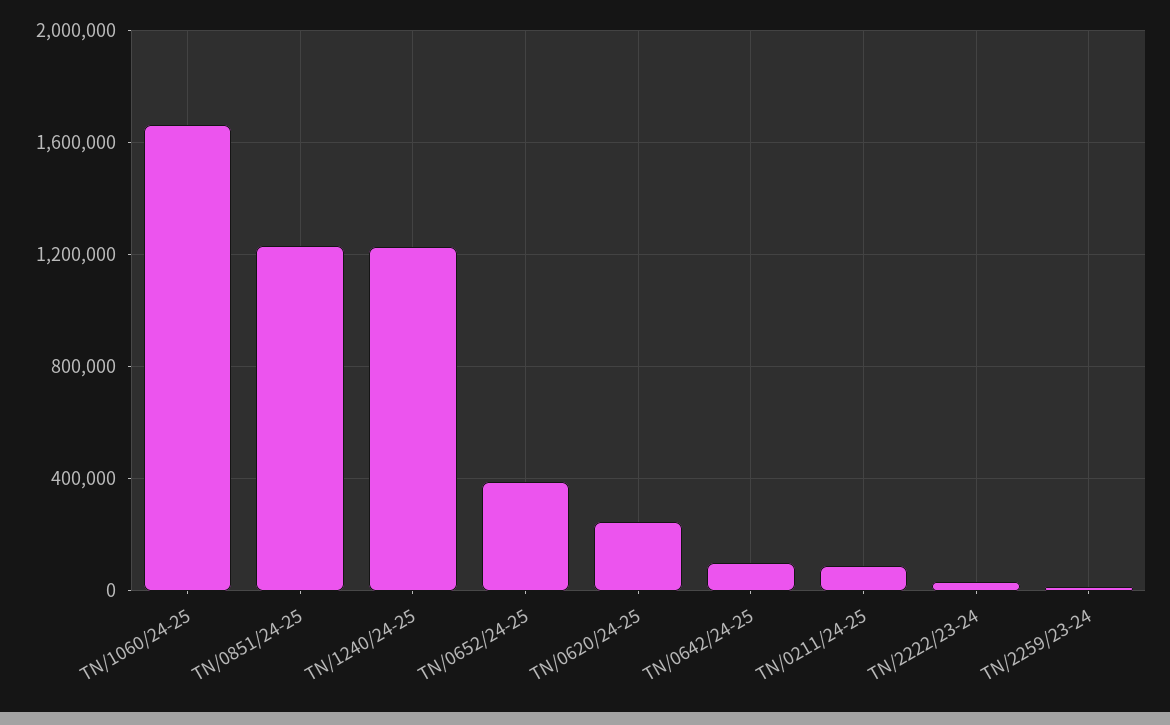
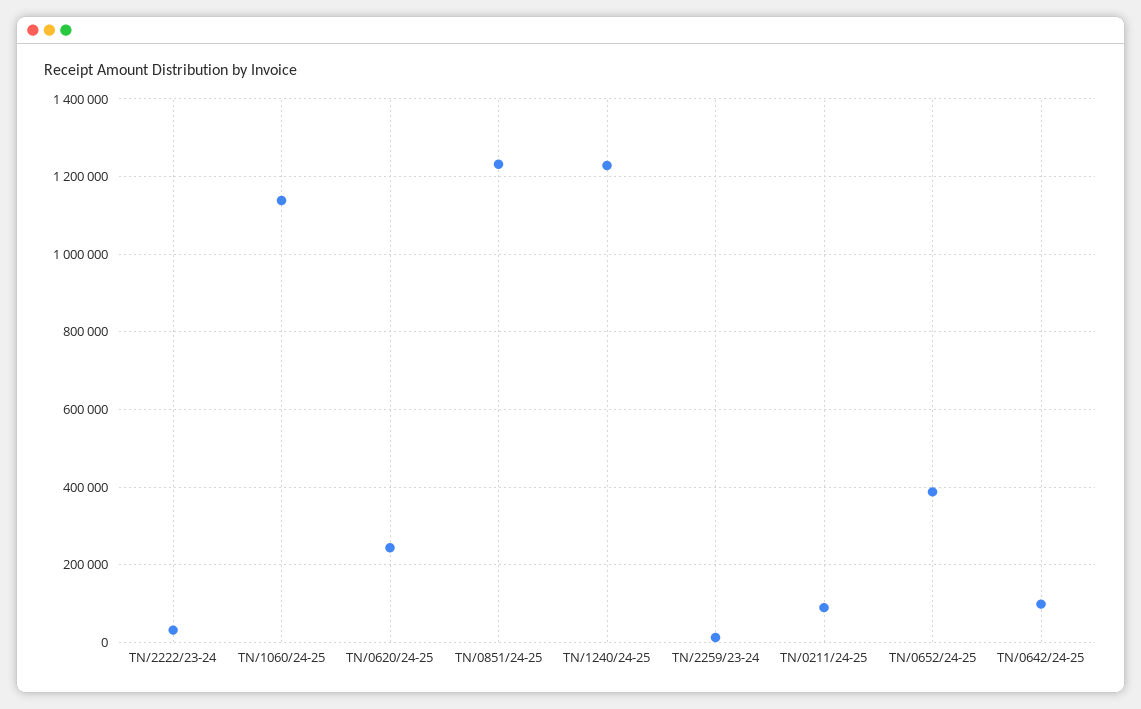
TN/1060/24-25: 1650000 -> 1140000

